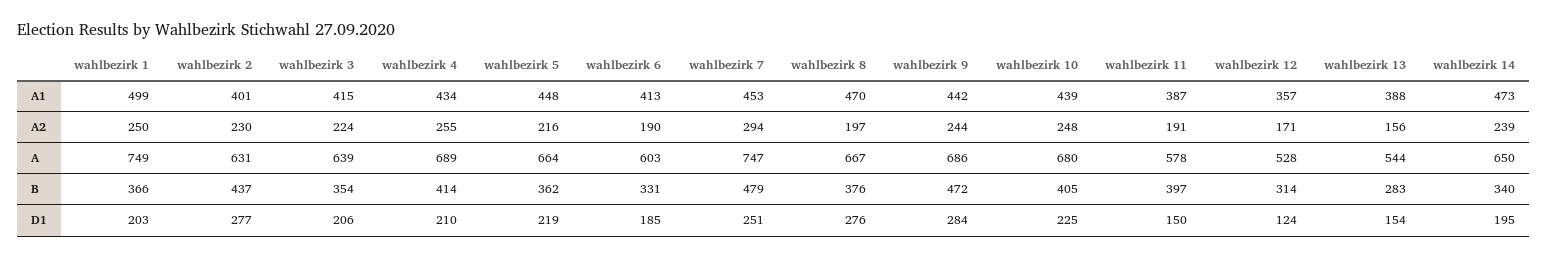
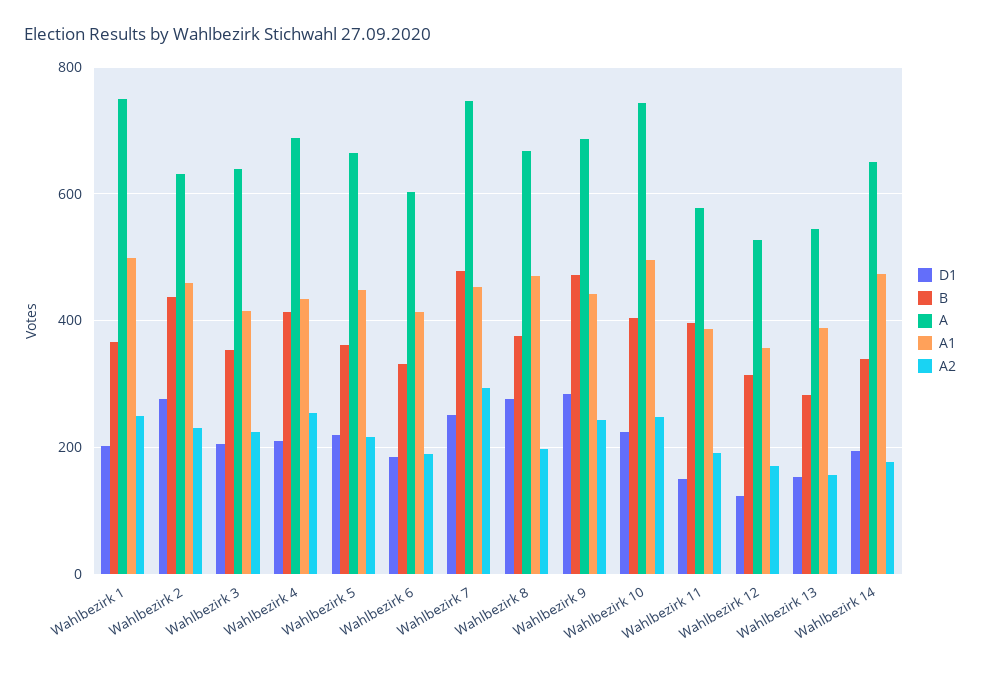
A1, wahlbezirk 2: 401 -> 460
A1, wahlbezirk 10: 439 -> 500
A2, wahlbezirk 14: 239 -> 180
A, wahlbezirk 10: 680 -> 740

